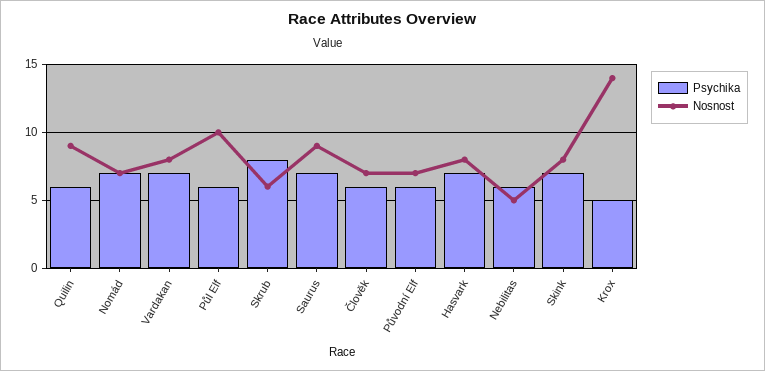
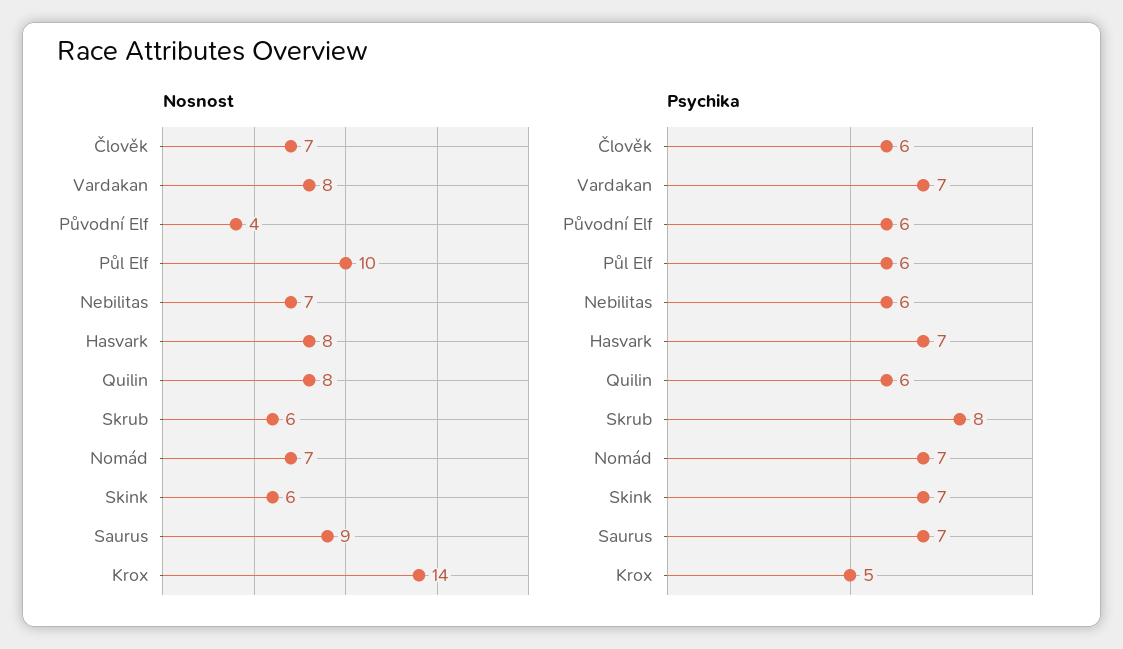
Nosnost, Quilin: 9 -> 8
Nosnost, Původní Elf: 7 -> 4
Nosnost, Nebilitas: 5 -> 7
Nosnost, Skink: 8 -> 6

